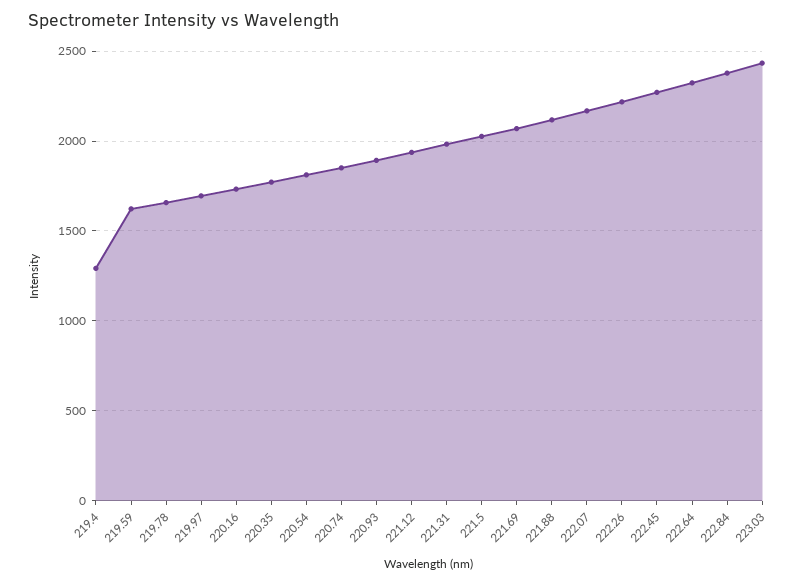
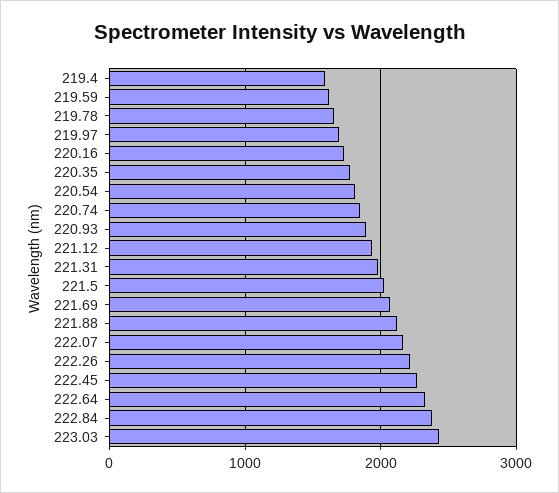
219.4: 1300 -> 1600

